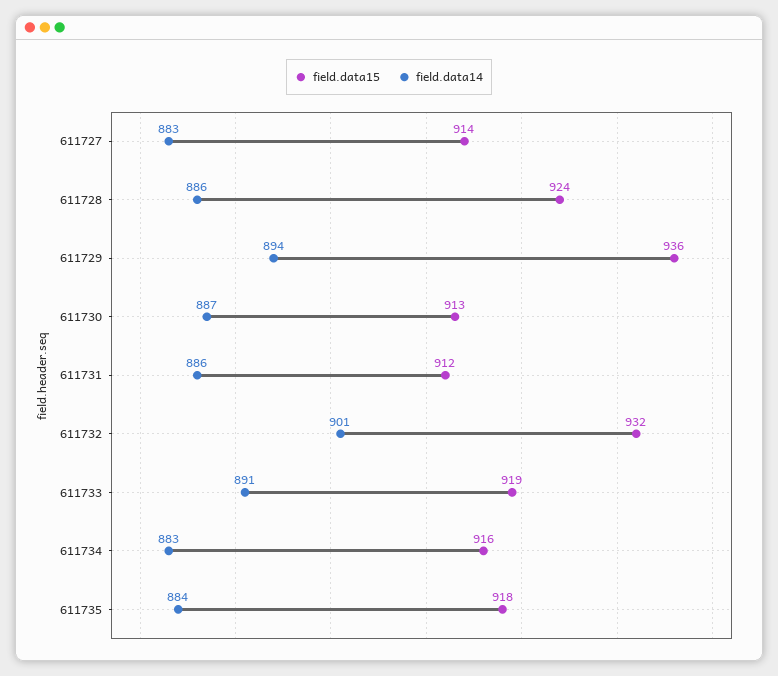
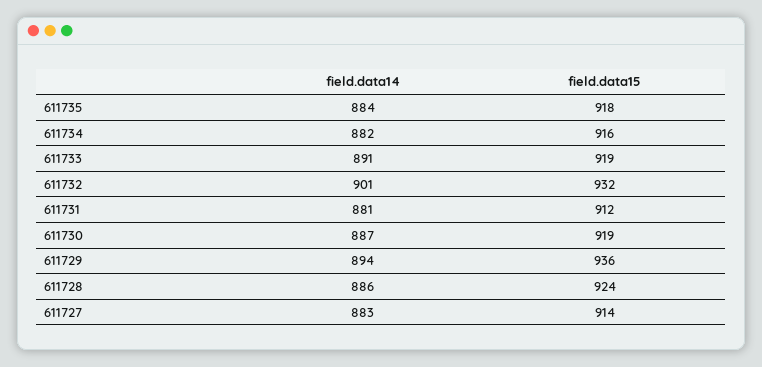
field.data15, 611730: 913 -> 919
field.data14, 611731: 886 -> 881
field.data14, 611734: 883 -> 882

